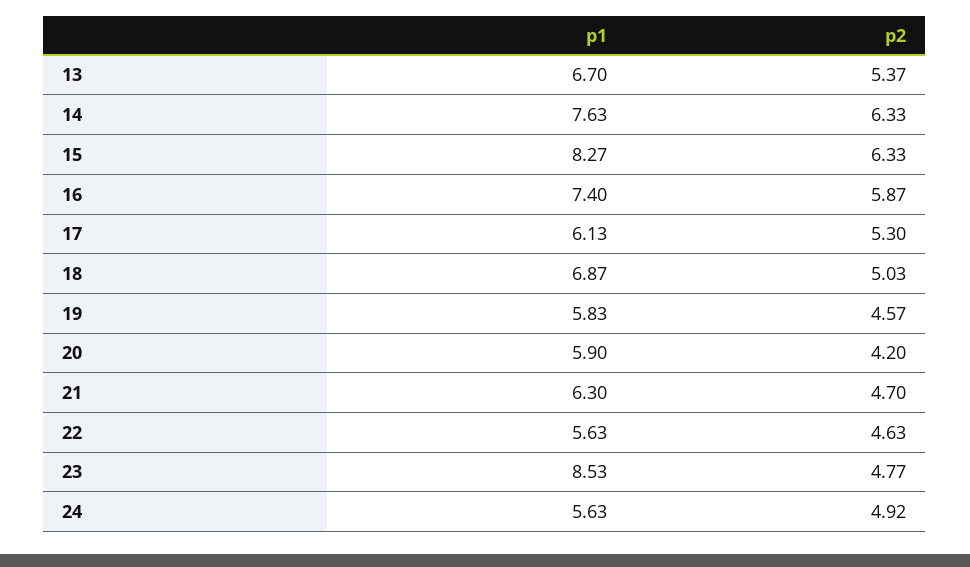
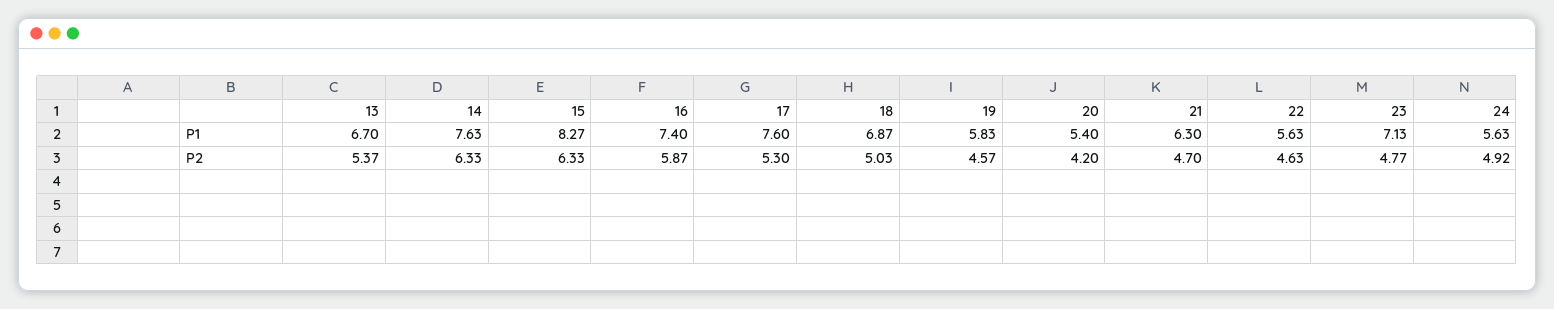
p1, 17: 6.13 -> 7.6
p1, 20: 5.9 -> 5.4
p1, 23: 8.53 -> 7.13

